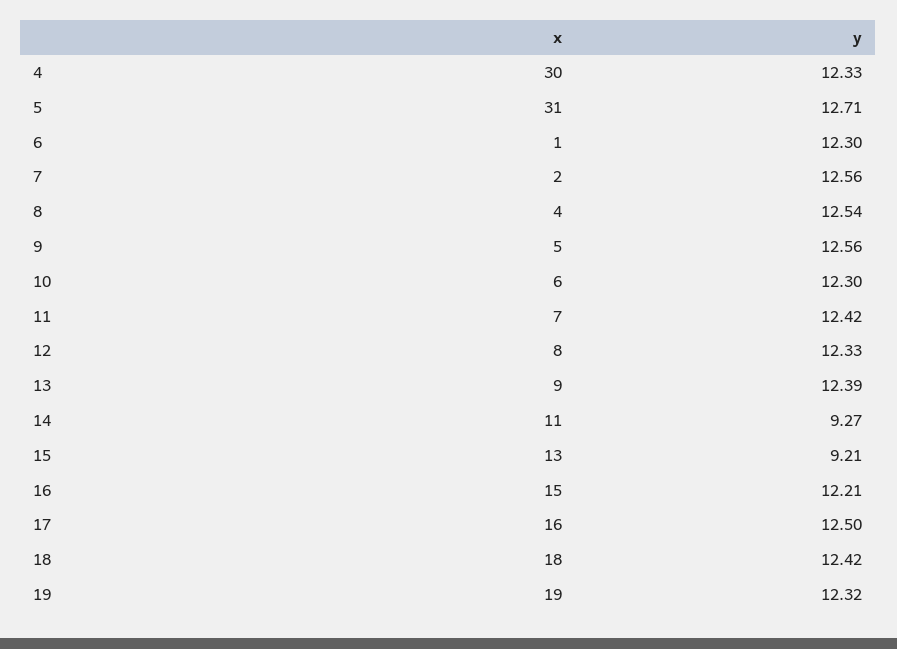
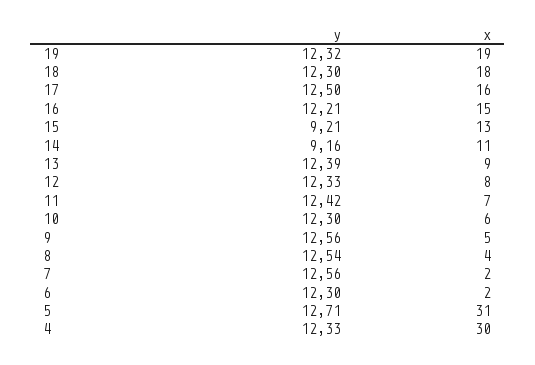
x, 6: 1 -> 2
y, 14: 9.27 -> 9.16
y, 18: 12.42 -> 12.3

